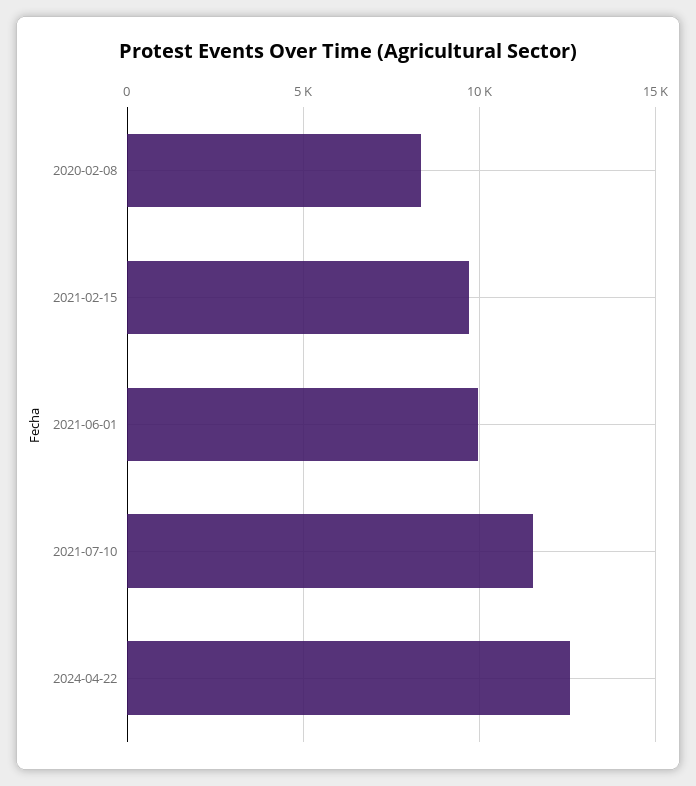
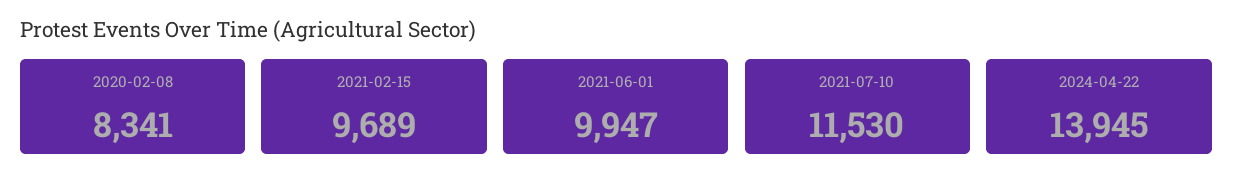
2024-04-22: 12500 -> 13945

